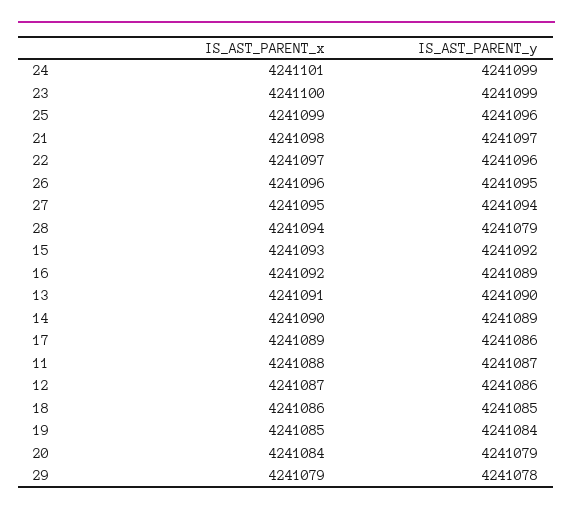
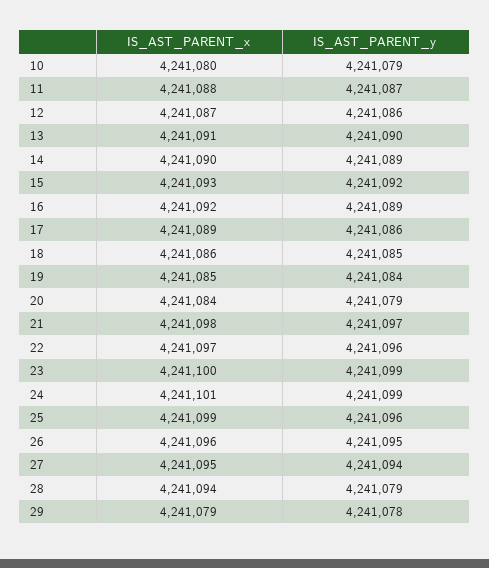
IS_AST_PARENT_x, 10: none -> 4241080
IS_AST_PARENT_y, 10: none -> 4241079

